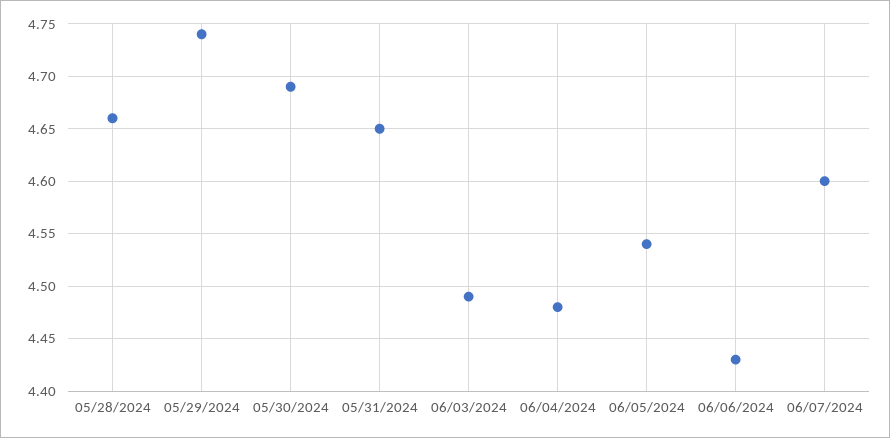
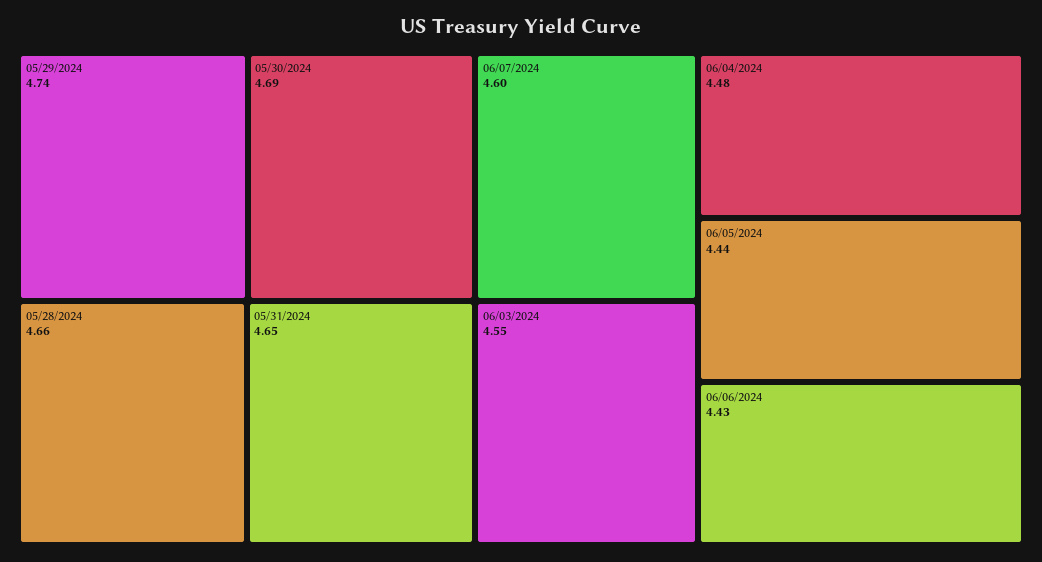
06/03/2024: 4.49 -> 4.55
06/05/2024: 4.54 -> 4.44

